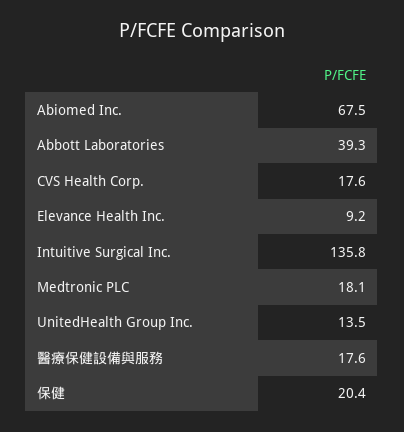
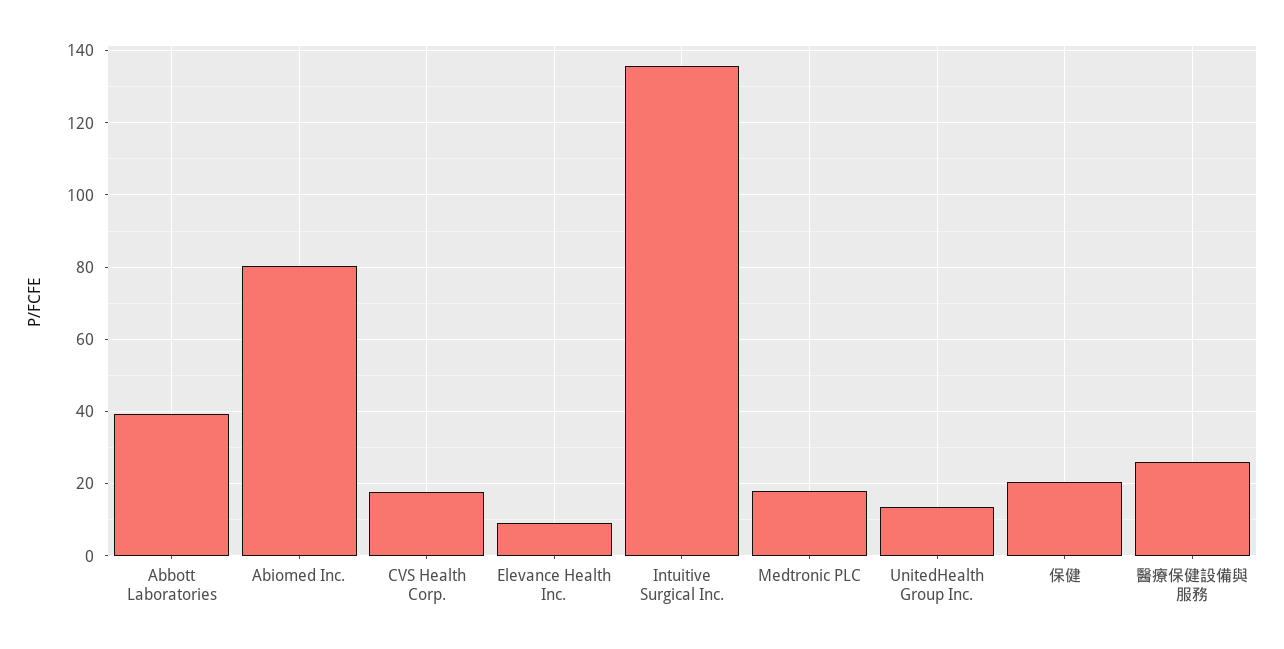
Abiomed Inc.: 67.5 -> 80
醫療保健設備與服務: 17.6 -> 26

